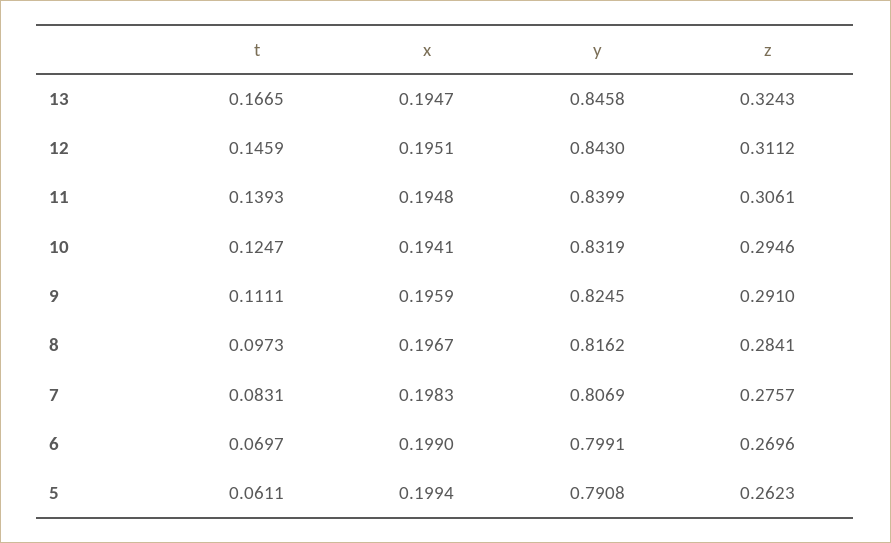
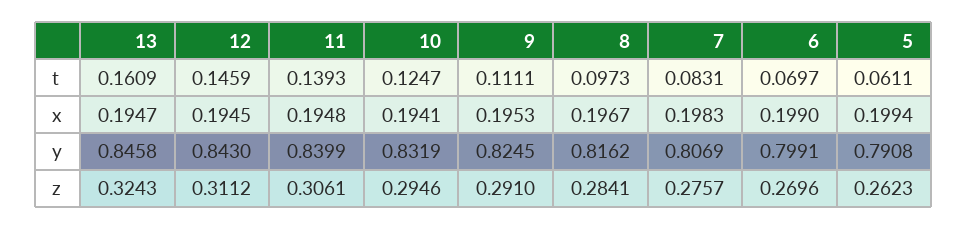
t, 13: 0.1665 -> 0.1609
x, 12: 0.1951 -> 0.1945
x, 9: 0.1959 -> 0.1953

